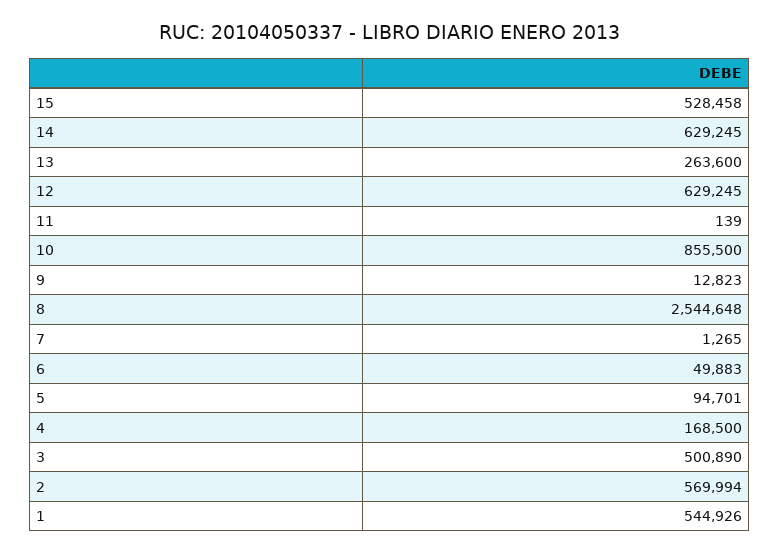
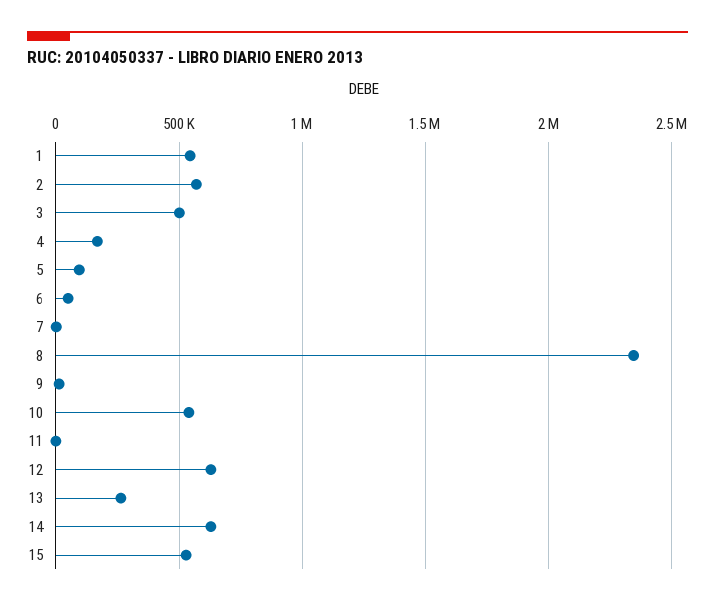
10: 855500 -> 550000
8: 2544648 -> 2350000

